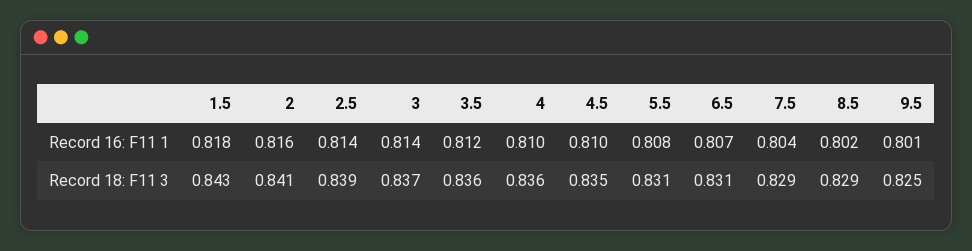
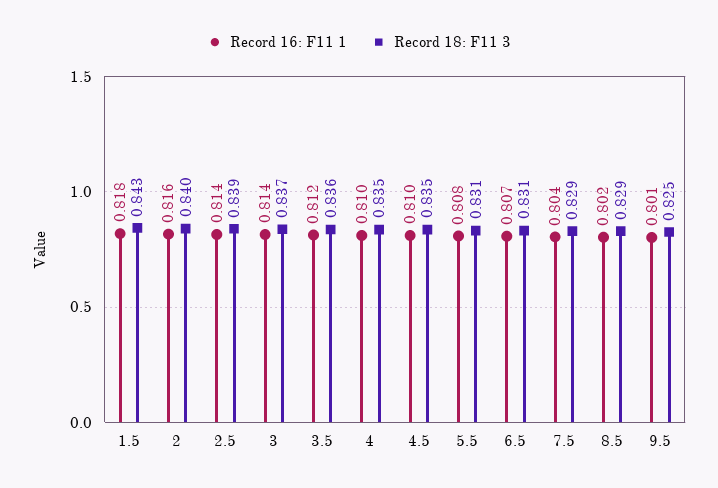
Record 18: F11 3, 2: 0.841 -> 0.84
Record 18: F11 3, 4: 0.836 -> 0.835

